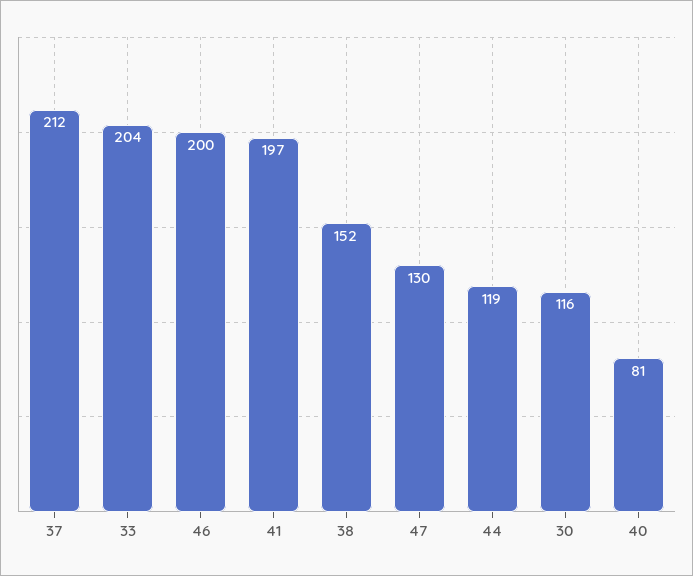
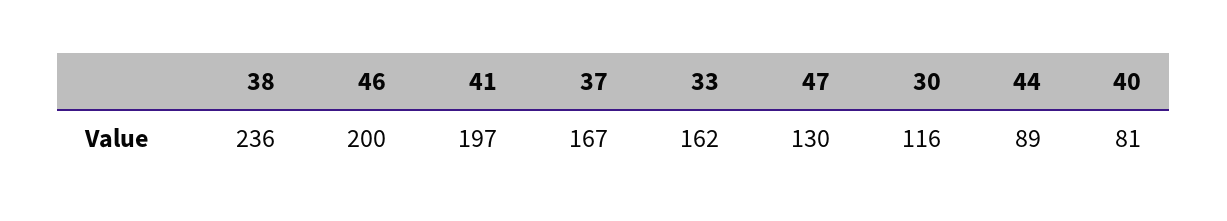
37: 212 -> 167
33: 204 -> 162
38: 152 -> 236
44: 119 -> 89

